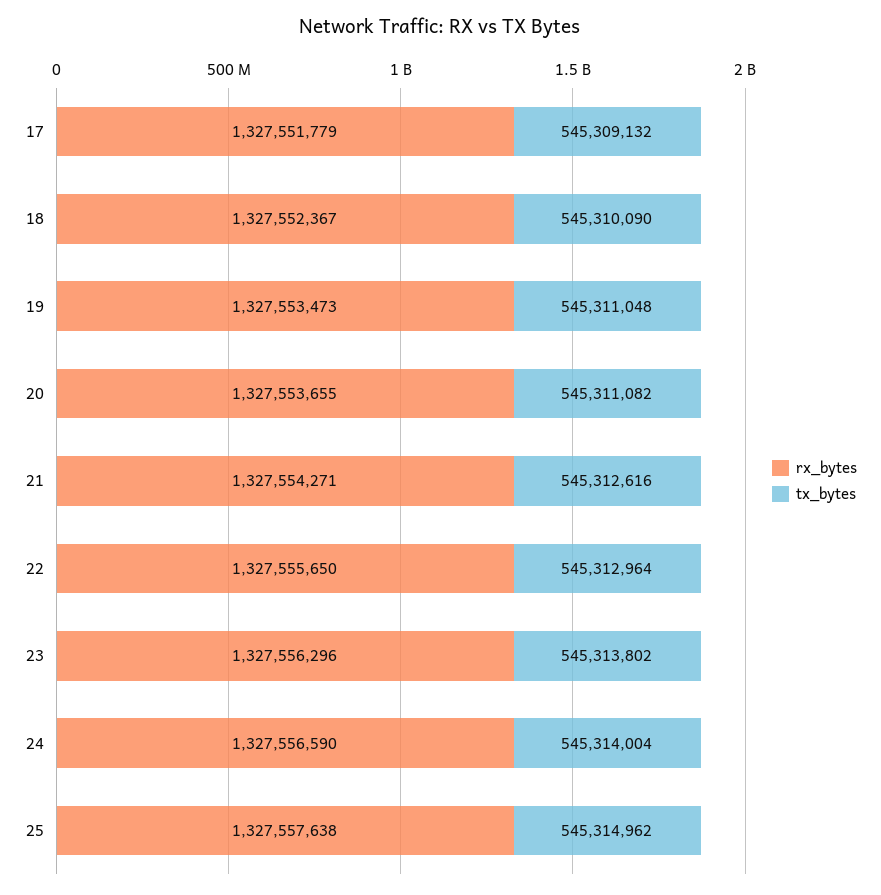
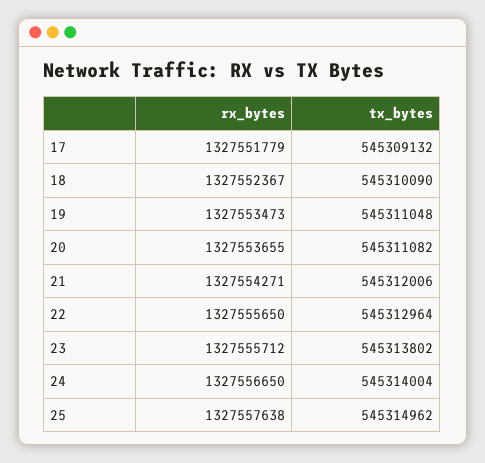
tx_bytes, 21: 545312616 -> 545312006
rx_bytes, 23: 1327556296 -> 1327555712
rx_bytes, 24: 1327556590 -> 1327556650

